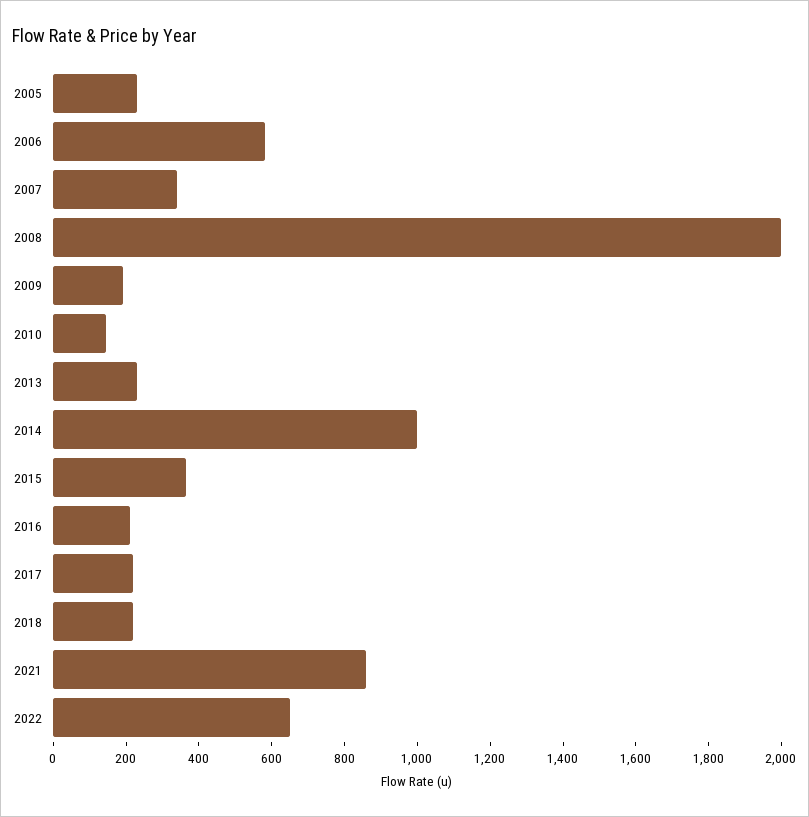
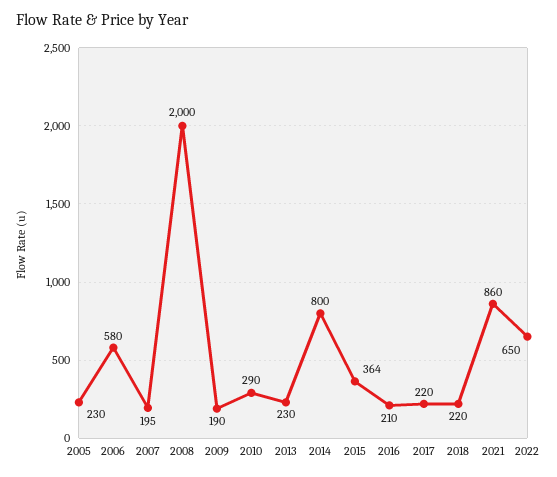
2007: 350 -> 195
2010: 150 -> 290
2014: 1000 -> 800

